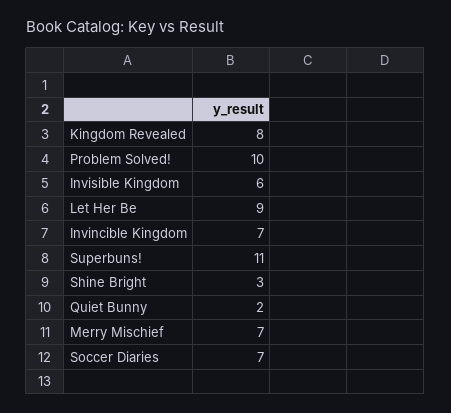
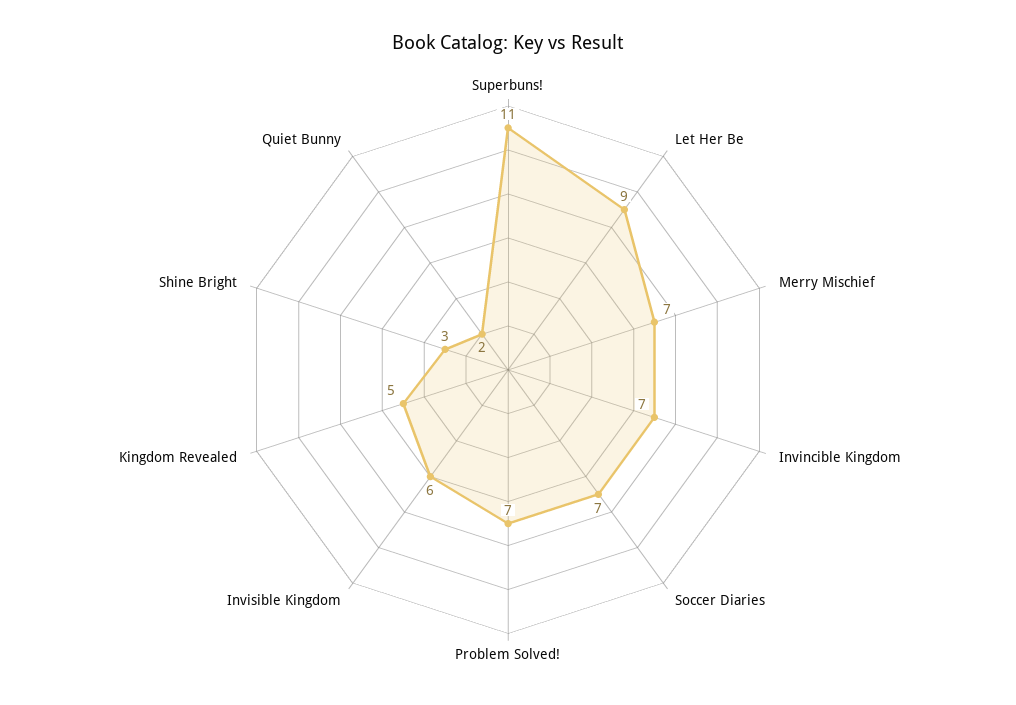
Kingdom Revealed: 8 -> 5
Problem Solved!: 10 -> 7

